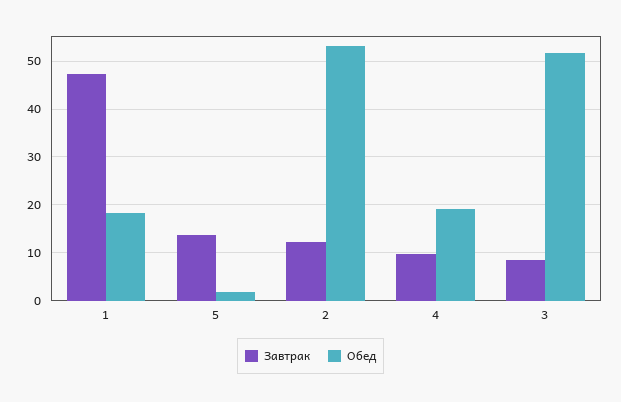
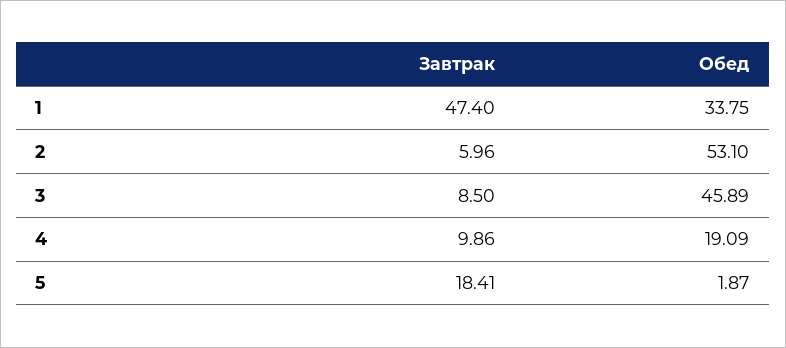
Обед, 1: 18 -> 33.75
Завтрак, 5: 14 -> 18.41
Завтрак, 2: 12 -> 5.96
Обед, 3: 52 -> 45.89

